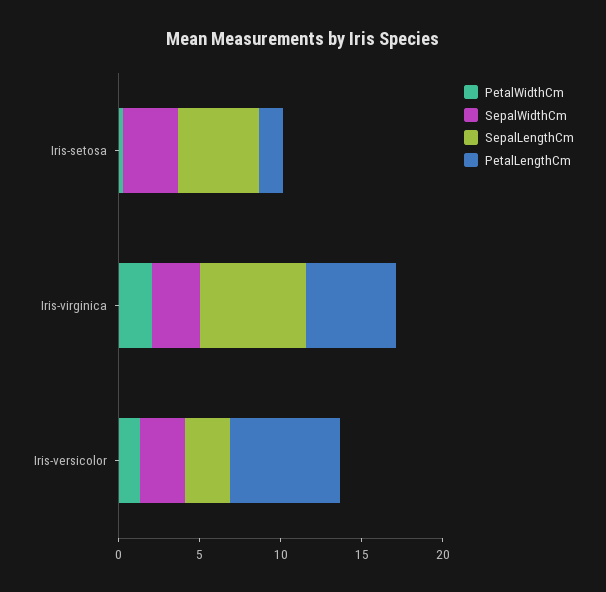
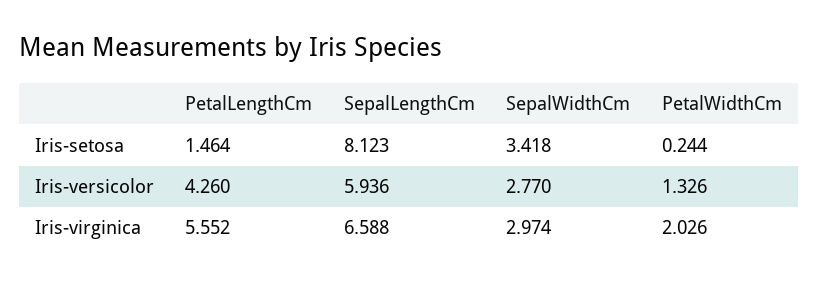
SepalLengthCm, Iris-setosa: 5 -> 8.123
SepalLengthCm, Iris-versicolor: 3 -> 5.936
PetalLengthCm, Iris-versicolor: 7 -> 4.26

